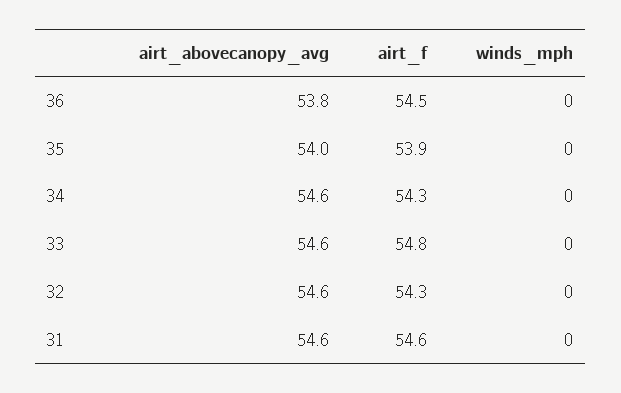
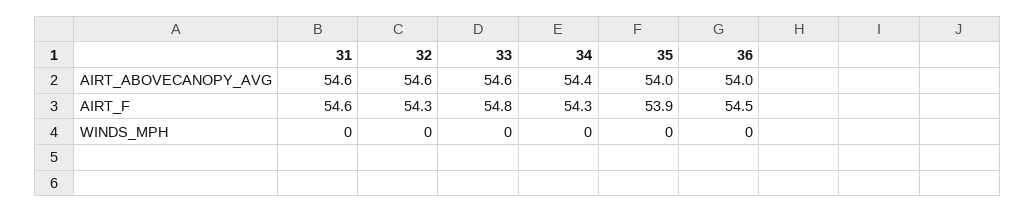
airt_abovecanopy_avg, 36: 53.8 -> 54
airt_abovecanopy_avg, 34: 54.6 -> 54.4

